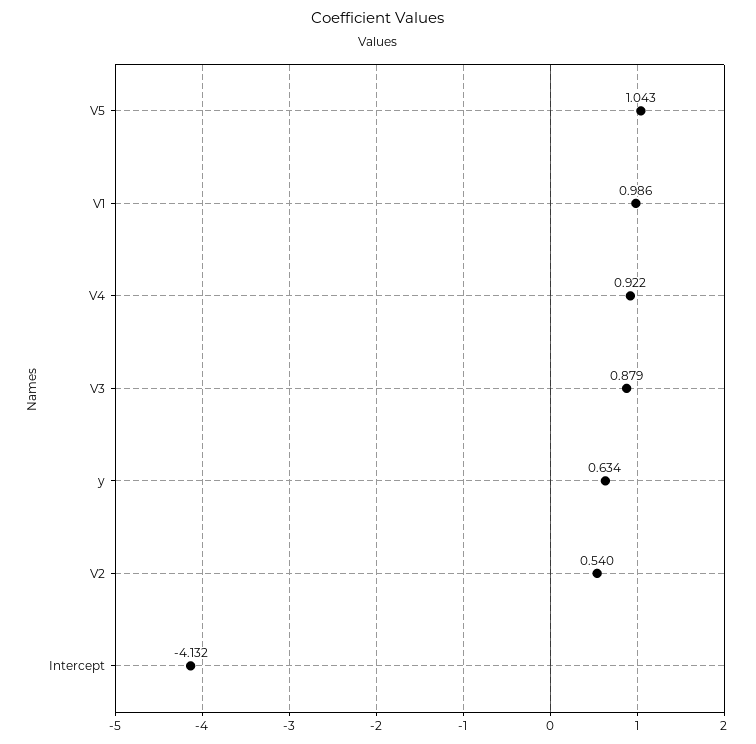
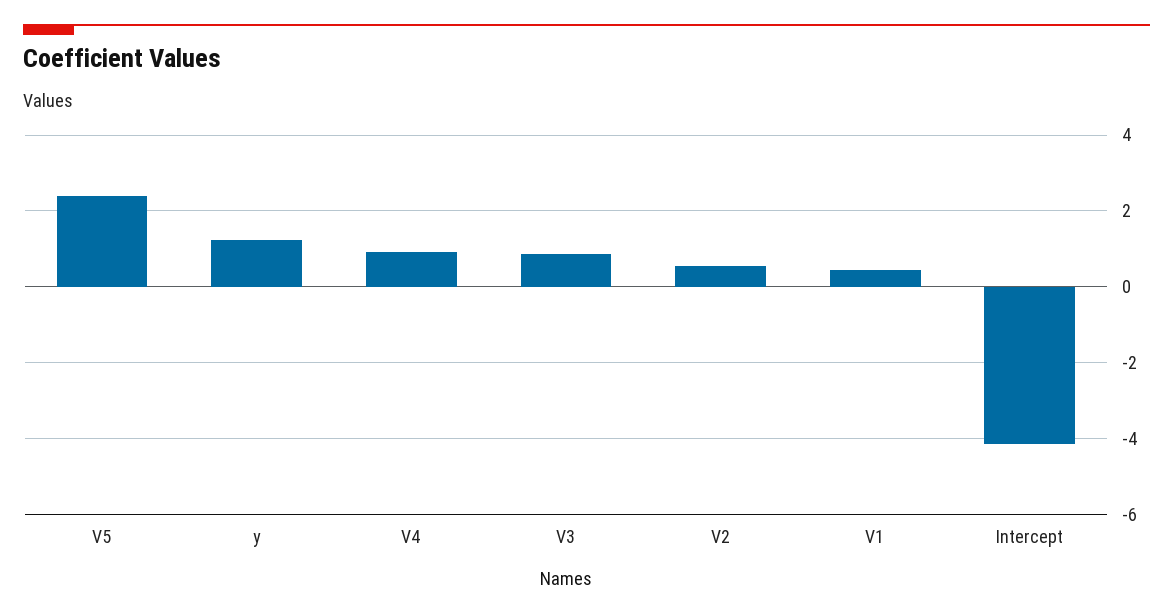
V5: 1.043 -> 2.4
V1: 0.986 -> 0.4
y: 0.634 -> 1.2

